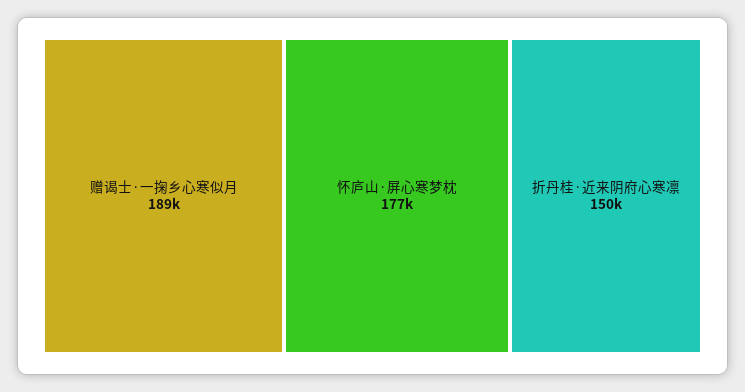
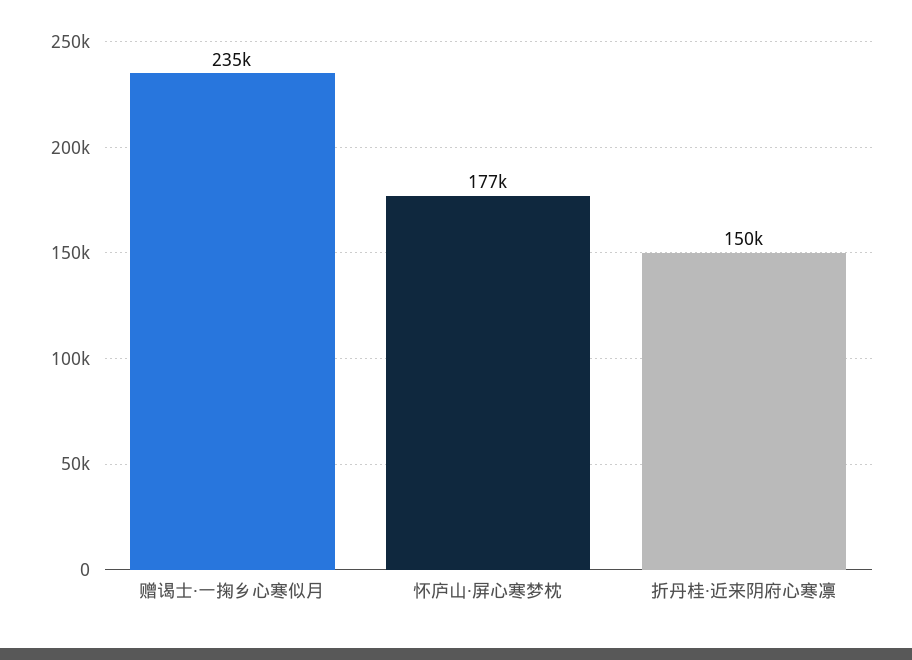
赠谒士·一掬乡心寒似月: 189000 -> 235000

